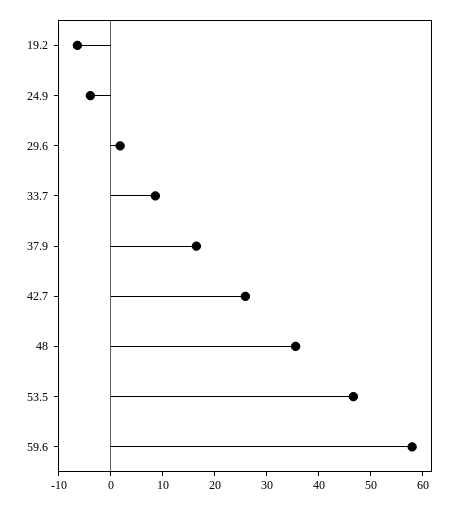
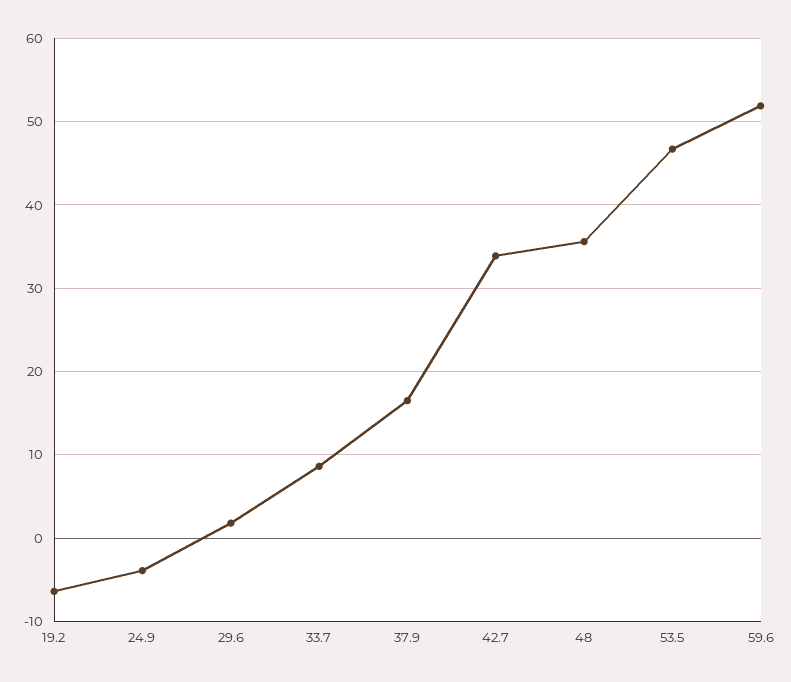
42.7: 26 -> 34
59.6: 58 -> 52

